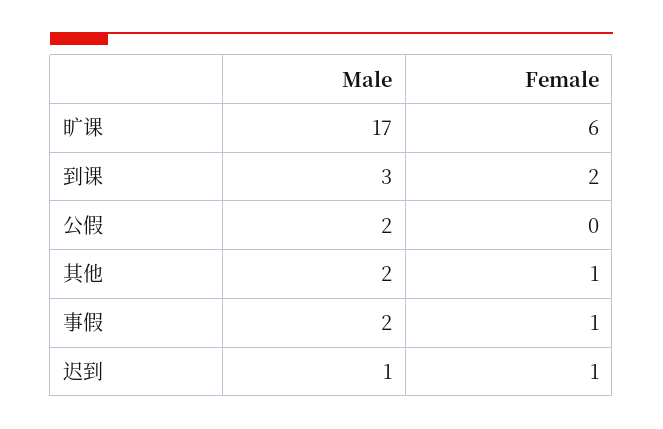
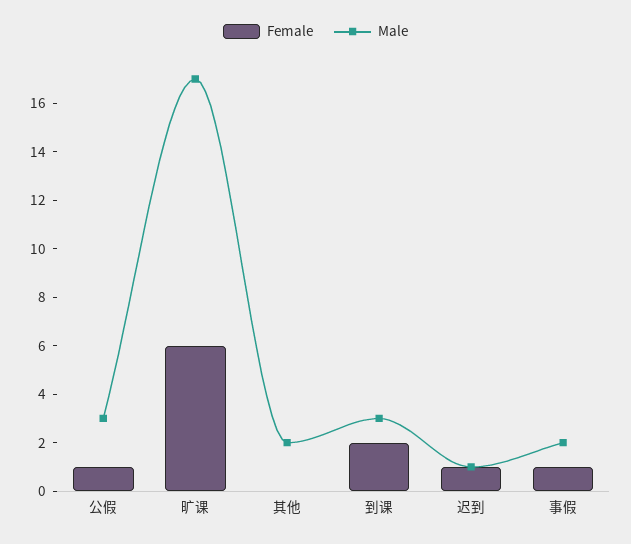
Male, 公假: 2 -> 3
Female, 公假: 0 -> 1
Female, 其他: 1 -> 0

